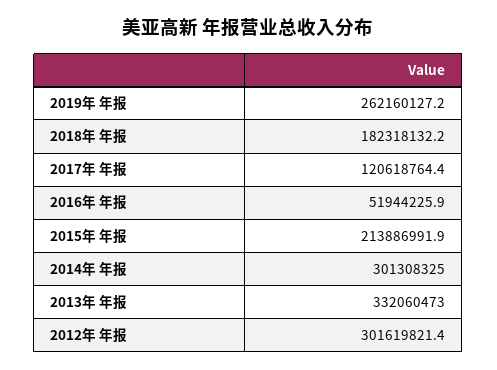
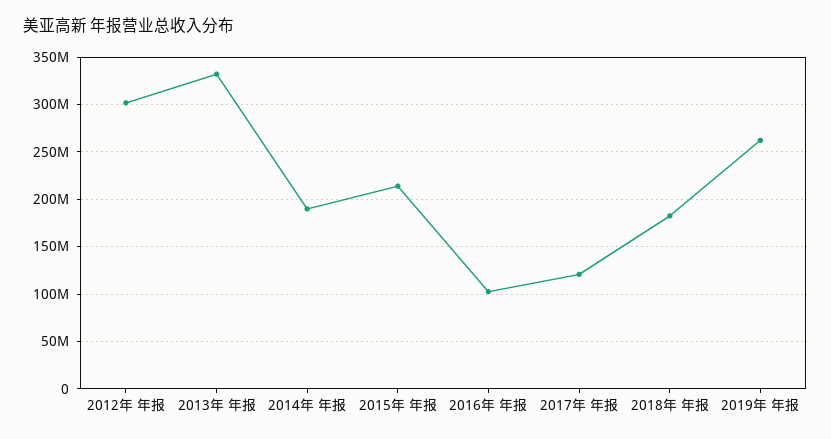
2016年 年报: 51944225.9 -> 100000000
2014年 年报: 301308325 -> 190000000

